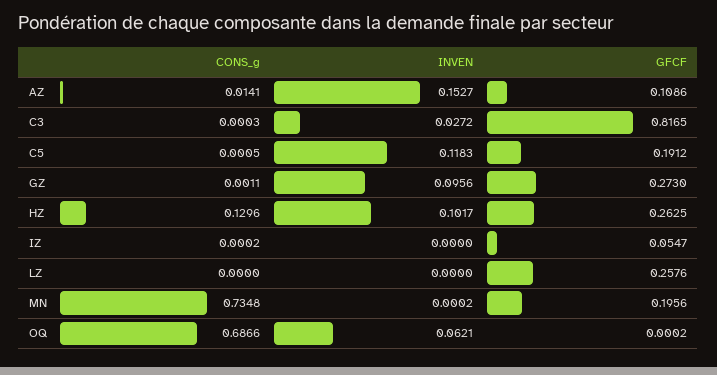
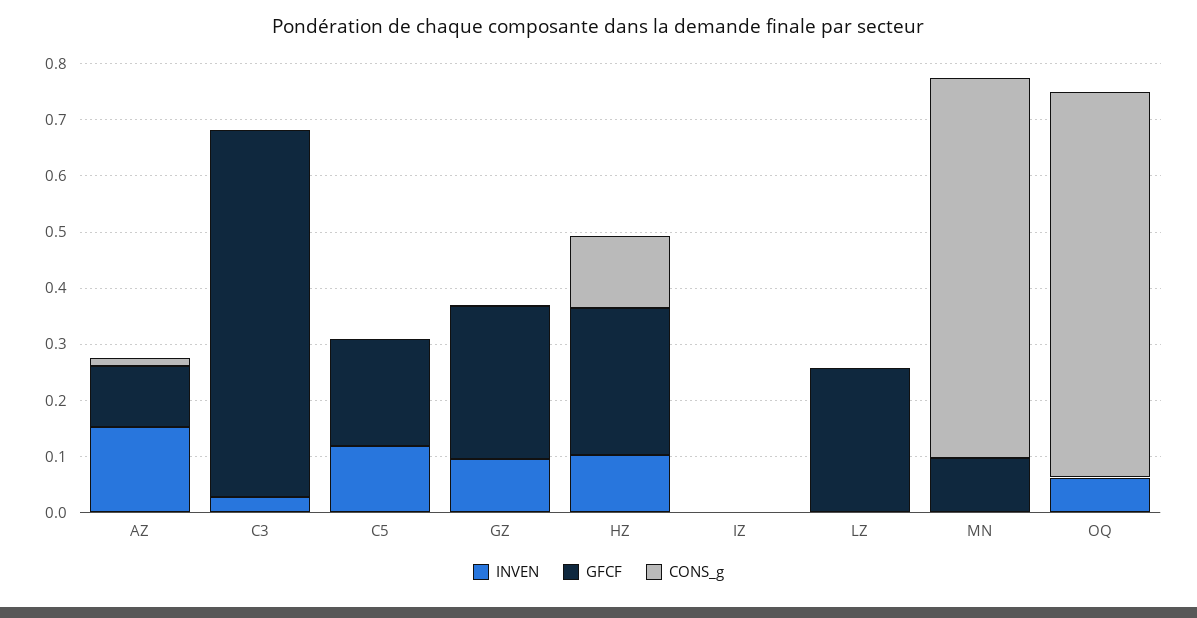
GFCF, C3: 0.8165 -> 0.66
GFCF, IZ: 0.0547 -> 0
CONS_g, MN: 0.7348 -> 0.68
GFCF, MN: 0.1956 -> 0.1

